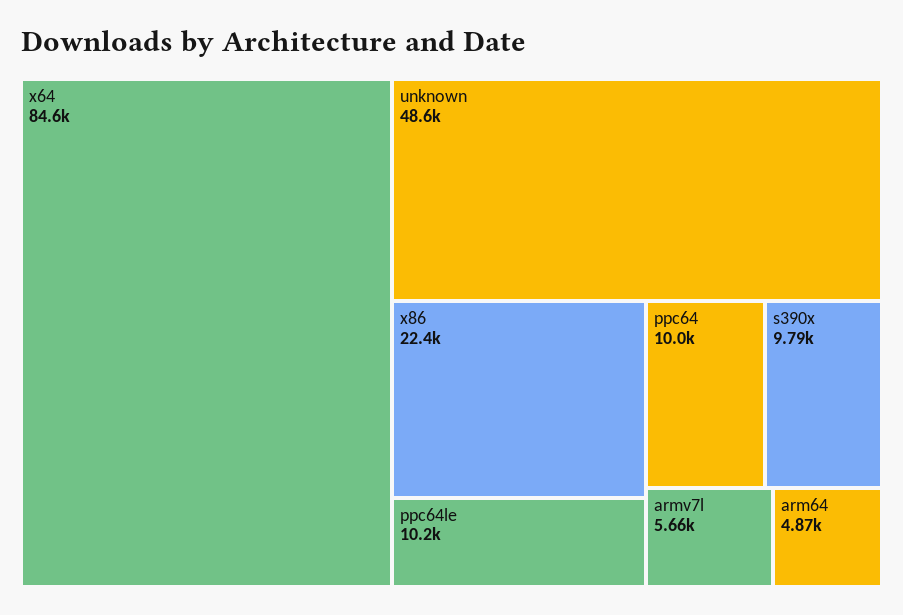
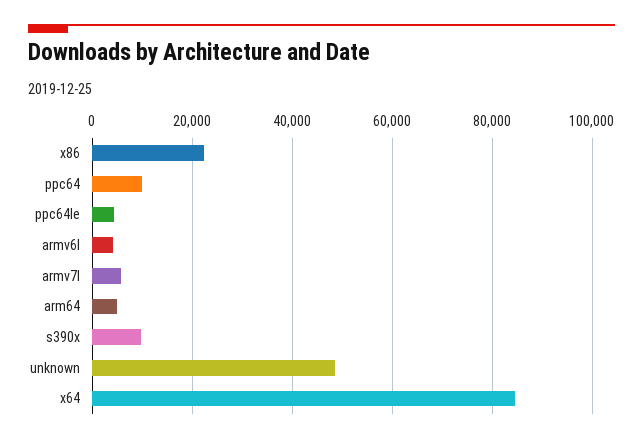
ppc64le: 10200 -> 4000
armv6l: none -> 4000

